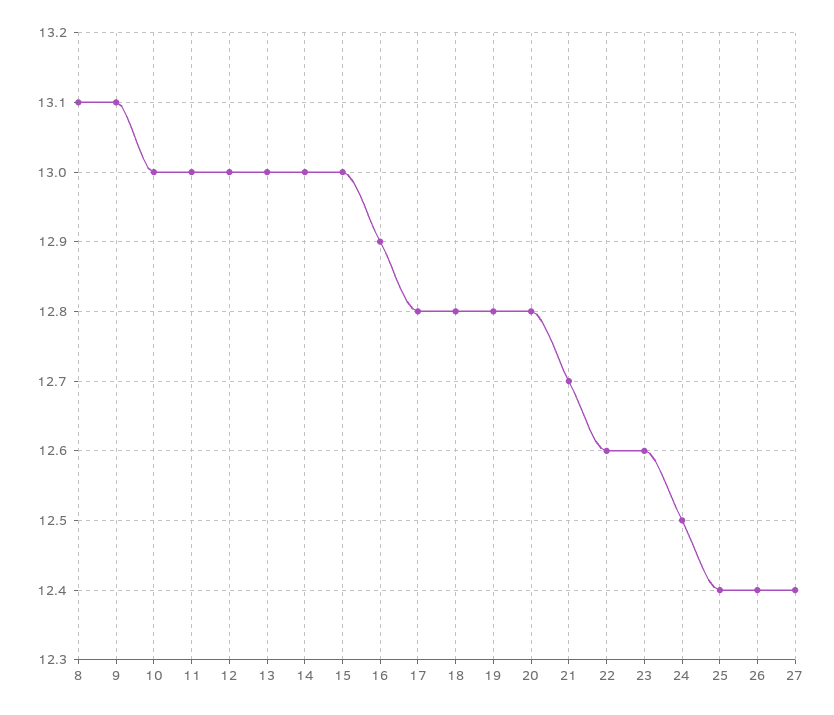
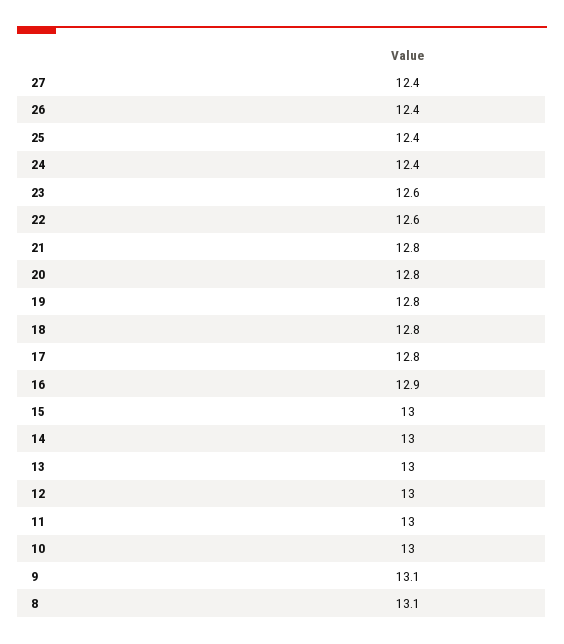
21: 12.7 -> 12.8
24: 12.5 -> 12.4

